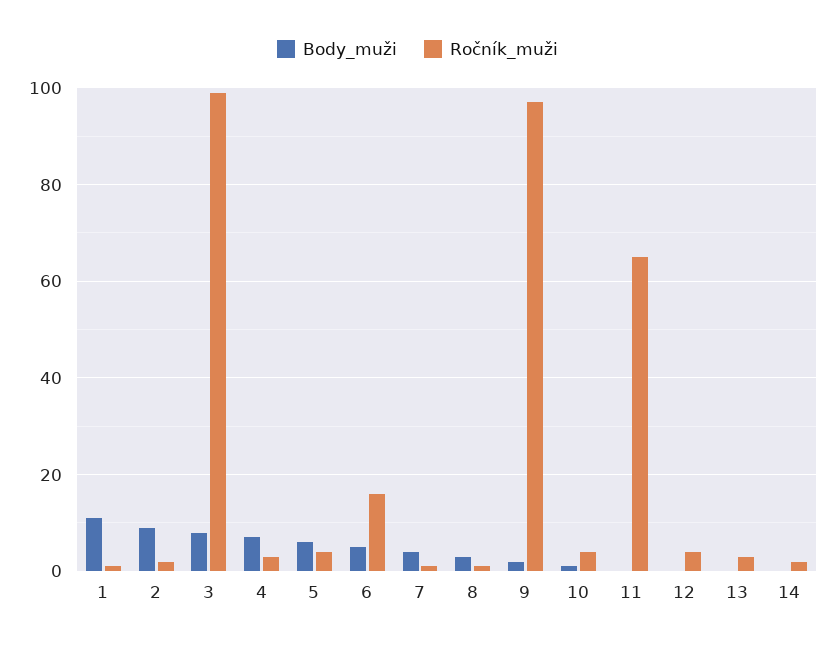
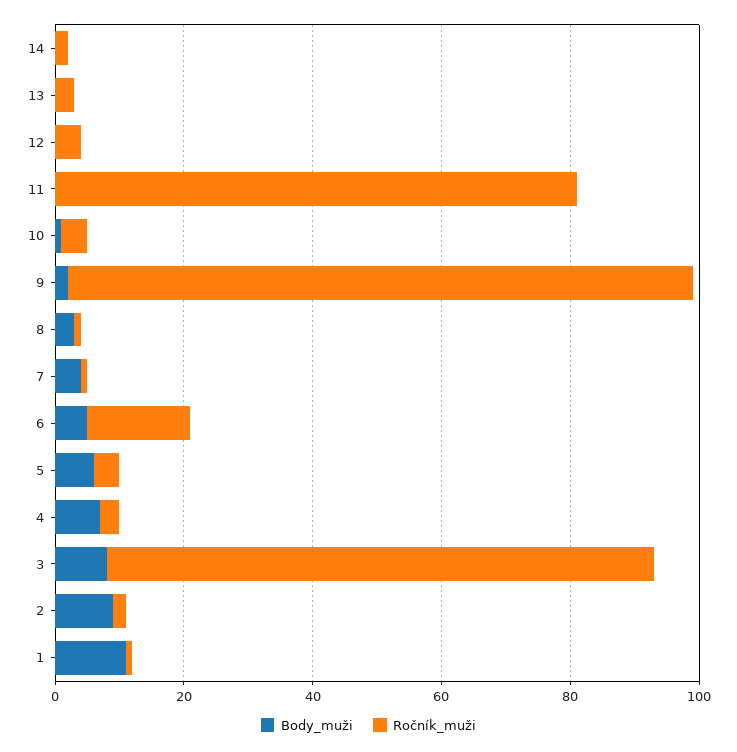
Ročník_muži, 3: 100 -> 85
Ročník_muži, 11: 65 -> 80

